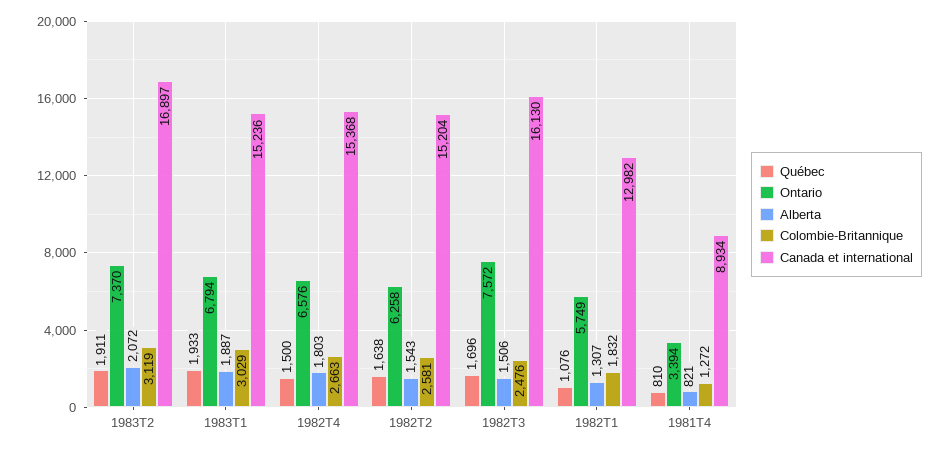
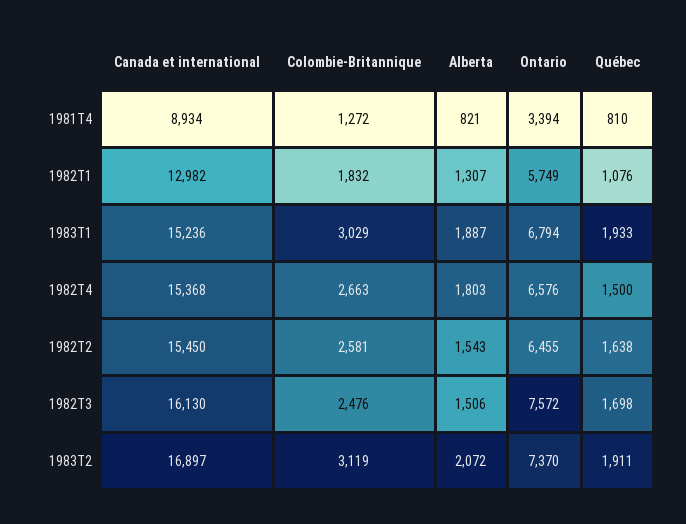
Ontario, 1982T2: 6258 -> 6455
Canada et international, 1982T2: 15204 -> 15450
Québec, 1982T3: 1696 -> 1698

